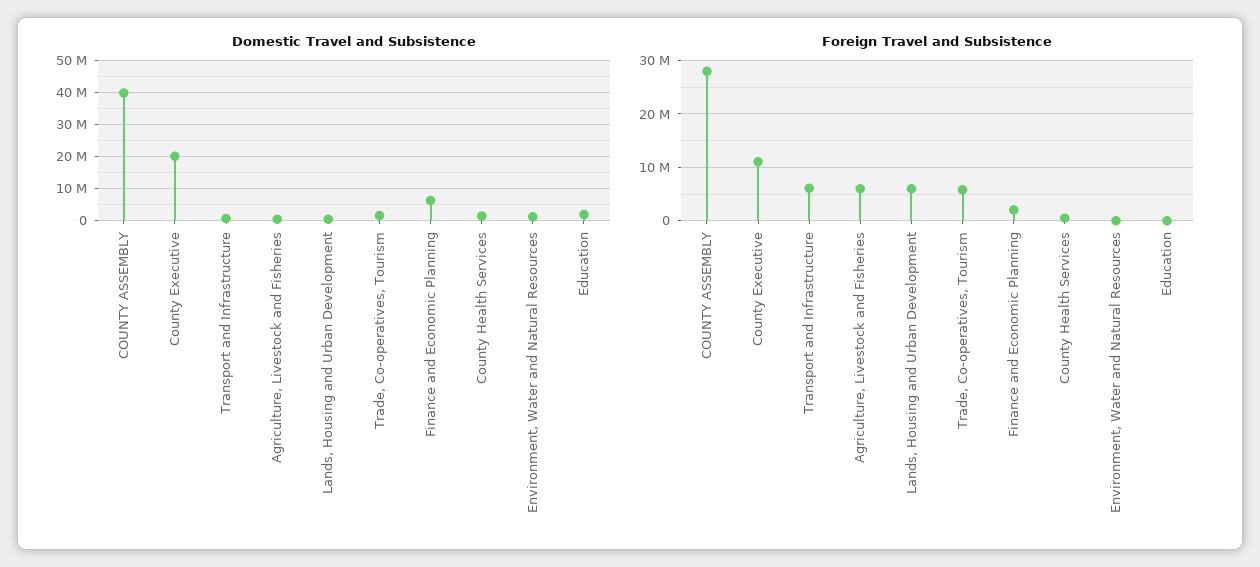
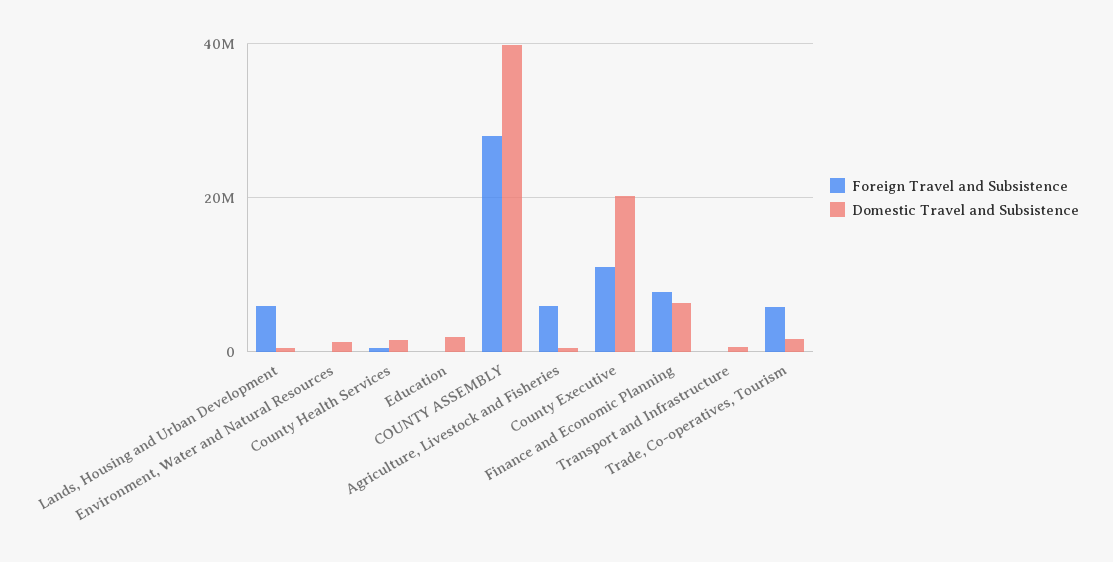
Foreign Travel and Subsistence, Transport and Infrastructure: 6000000 -> 0
Foreign Travel and Subsistence, Finance and Economic Planning: 2000000 -> 8000000

